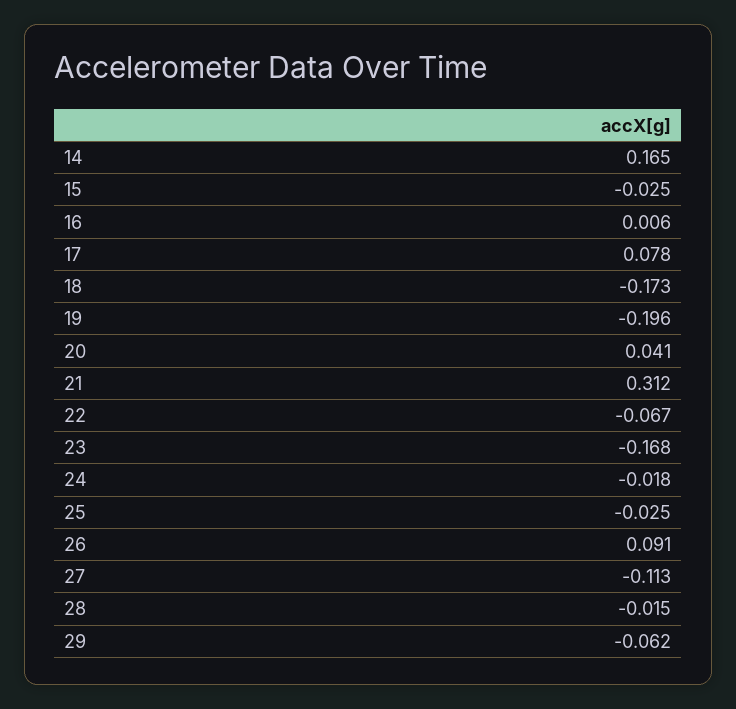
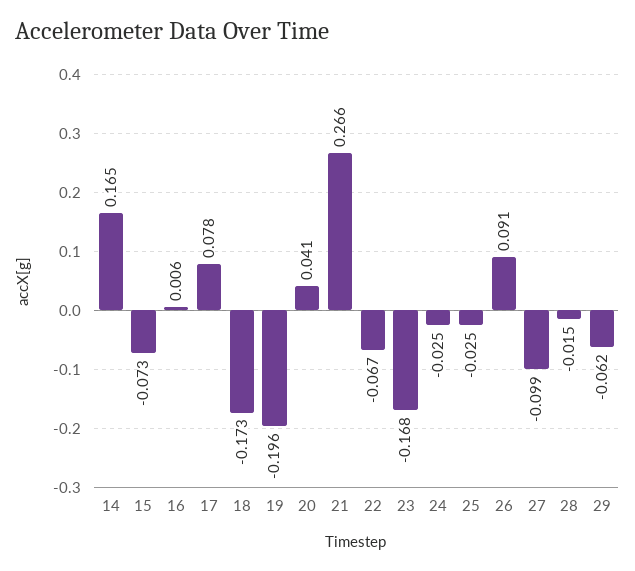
15: -0.025 -> -0.073
21: 0.312 -> 0.266
24: -0.018 -> -0.025
27: -0.113 -> -0.099

